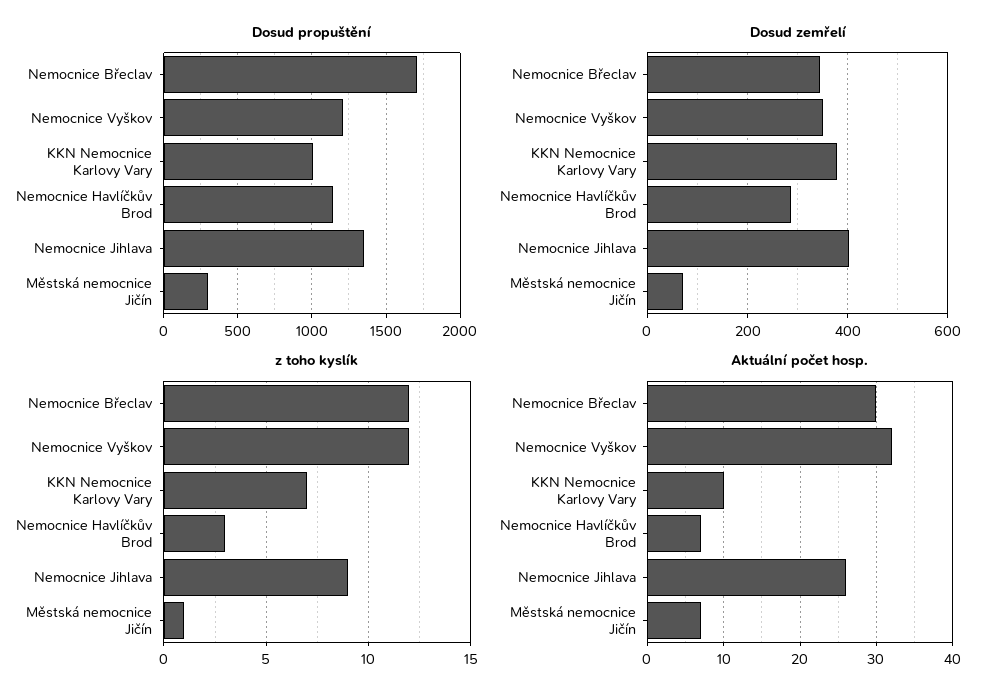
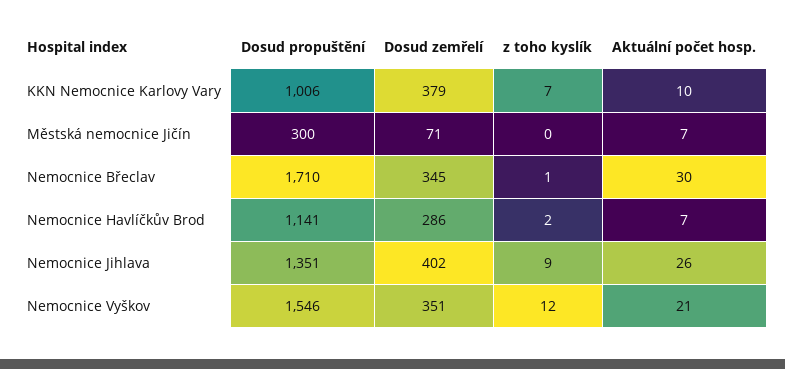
Dosud propuštění, Nemocnice Vyškov: 1200 -> 1546
z toho kyslík, Nemocnice Břeclav: 12 -> 1
z toho kyslík, Nemocnice Havlíčkův Brod: 3 -> 2
z toho kyslík, Městská nemocnice Jičín: 1 -> 0
Aktuální počet hosp., Nemocnice Vyškov: 32 -> 21

